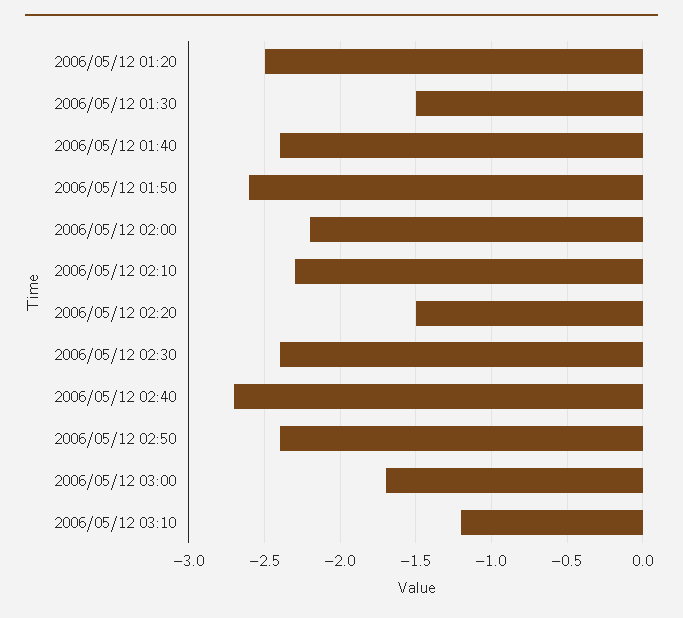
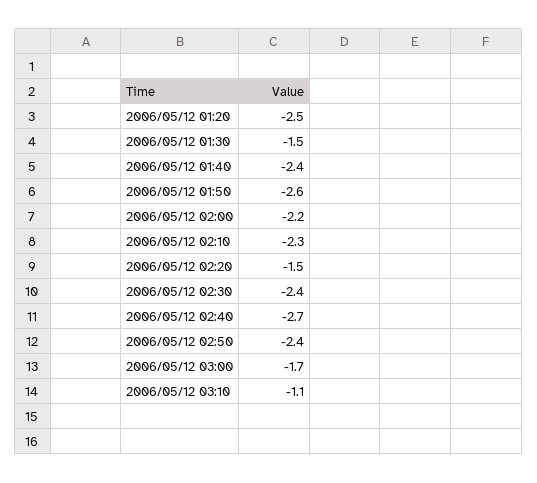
2006/05/12 03:10: -1.2 -> -1.1

